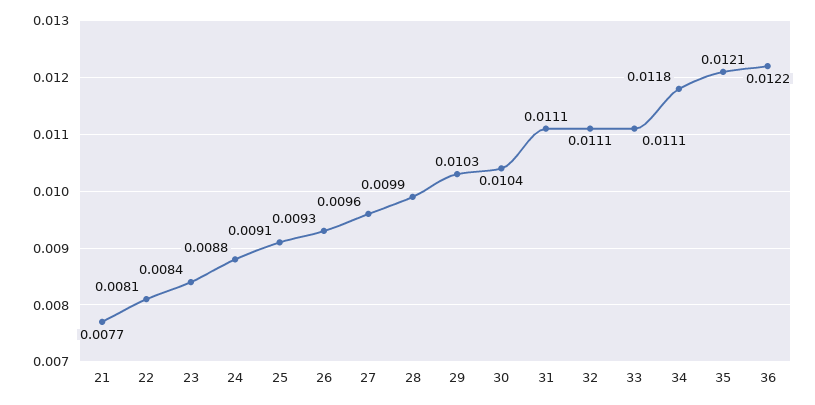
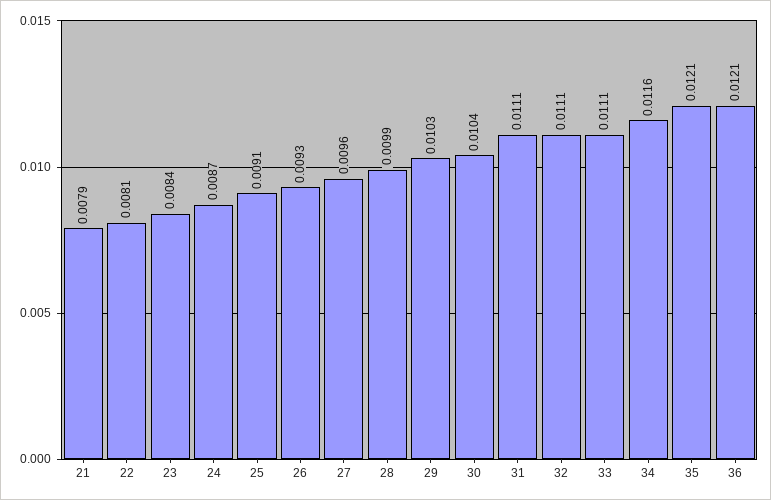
21: 0.0077 -> 0.0079
24: 0.0088 -> 0.0087
34: 0.0118 -> 0.0116
36: 0.0122 -> 0.0121

